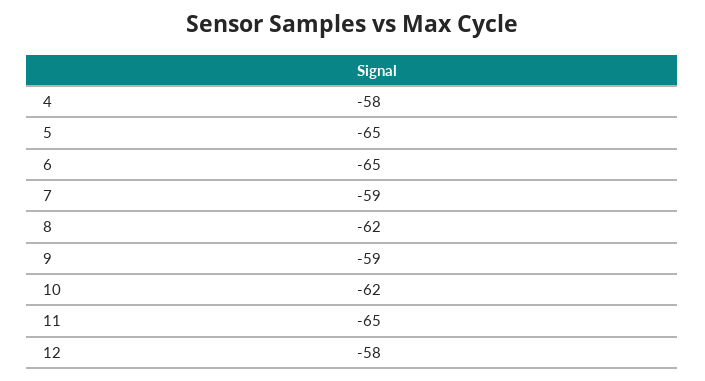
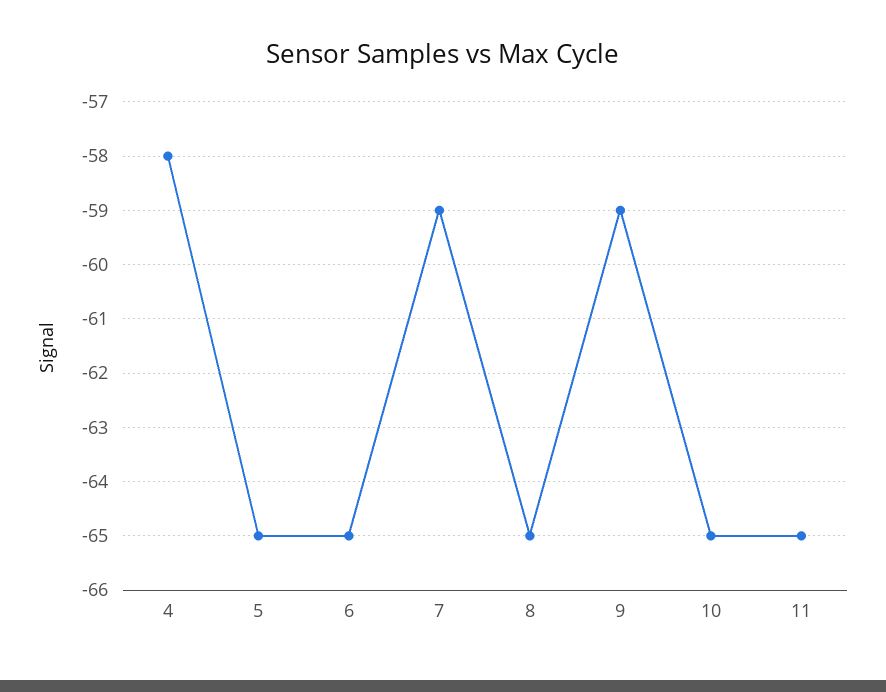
8: -62 -> -65
10: -62 -> -65
12: -58 -> none

